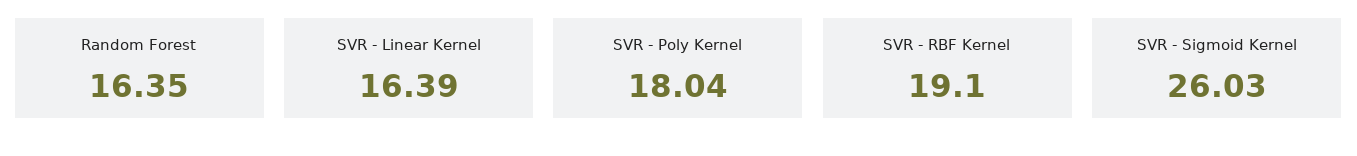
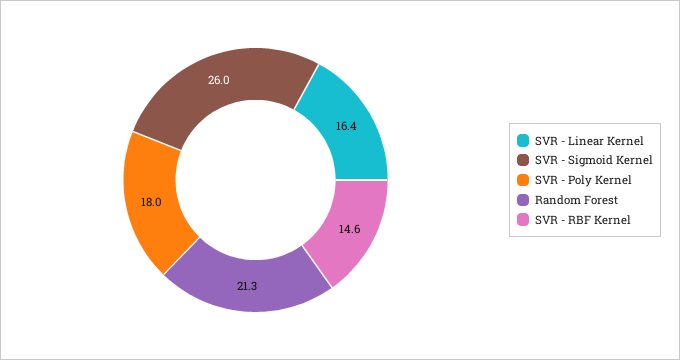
Random Forest: 16.35 -> 21.3
SVR - RBF Kernel: 19.1 -> 14.6

